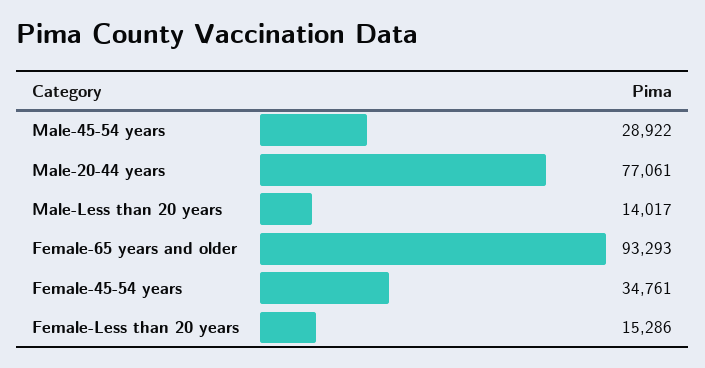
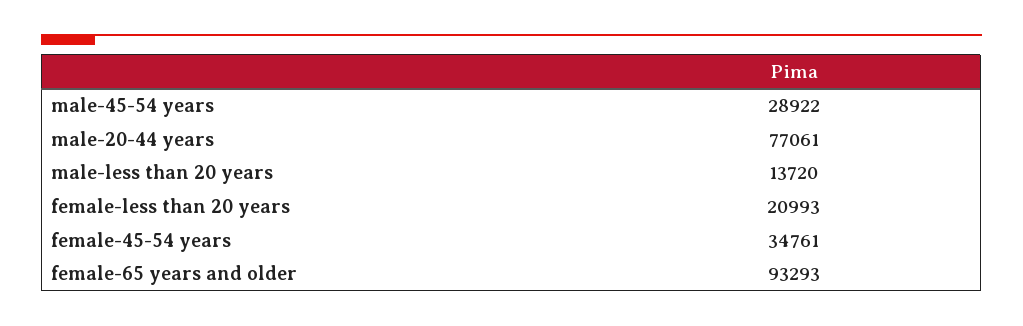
Male-Less than 20 years: 14017 -> 13720
Female-Less than 20 years: 15286 -> 20993

